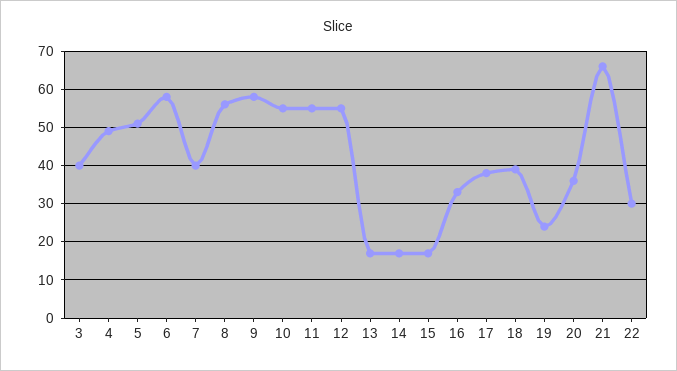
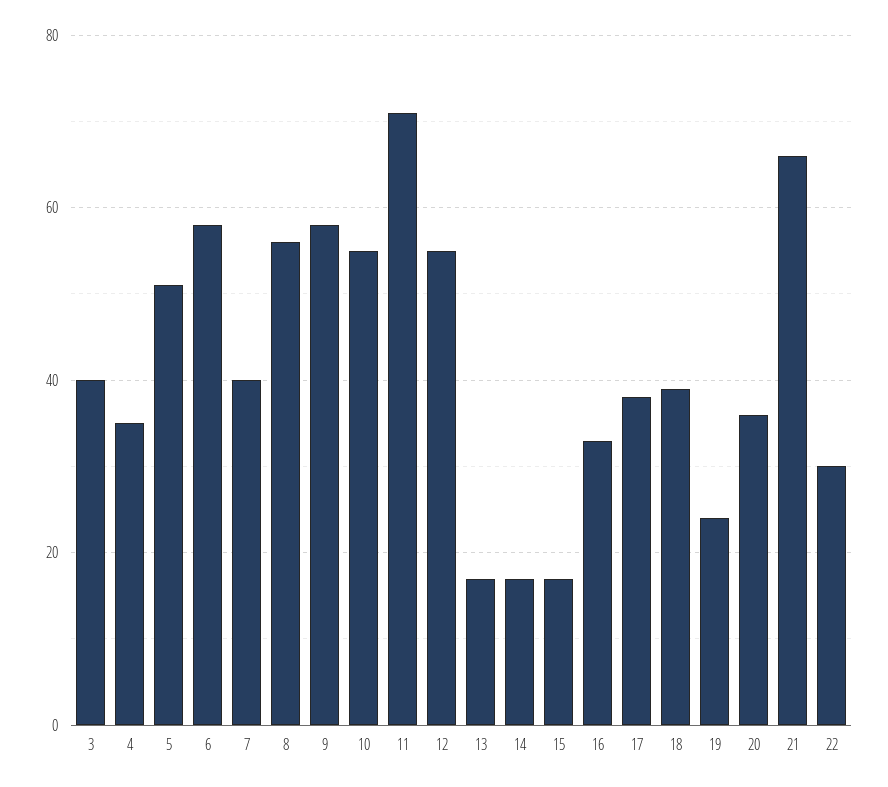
4: 50 -> 35
11: 55 -> 70

